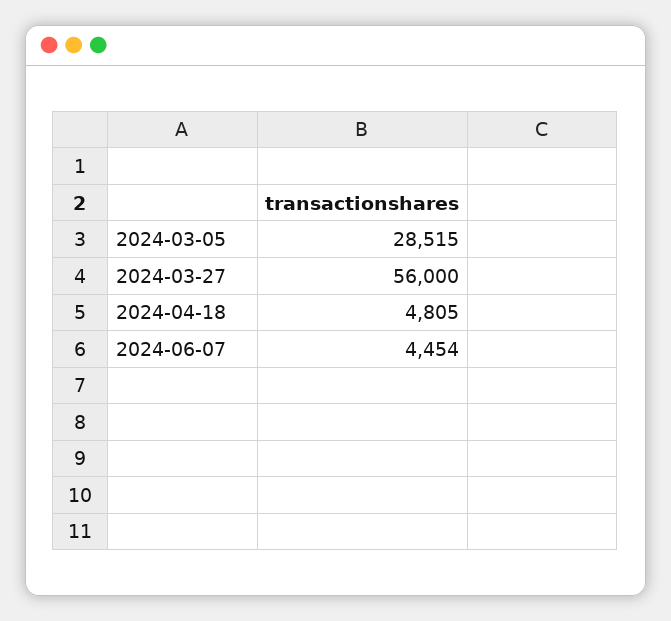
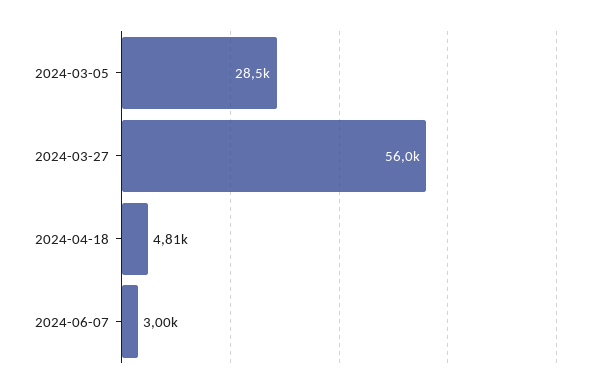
2024-06-07: 4454 -> 3000

